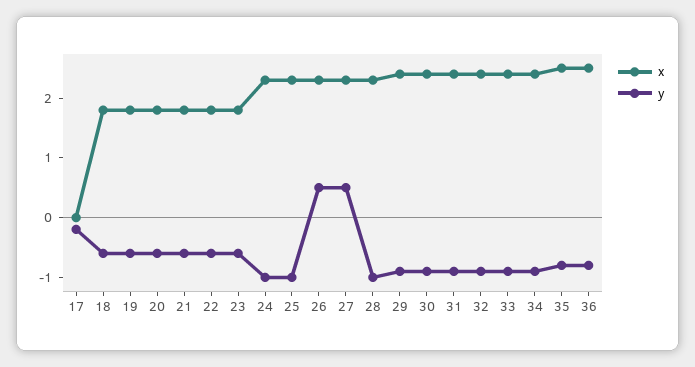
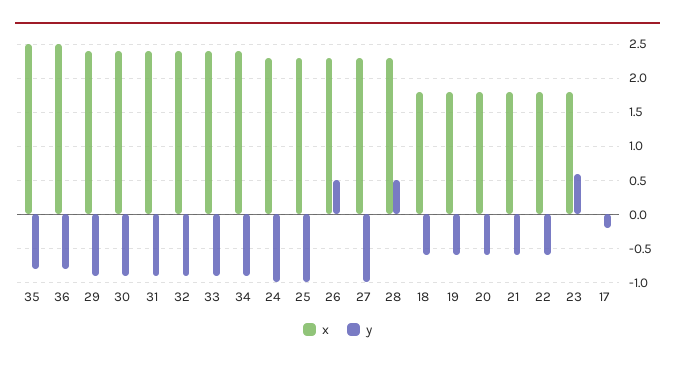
y, 23: -0.5 -> 0.6
y, 27: 0.5 -> -1
y, 28: -1 -> 0.5

